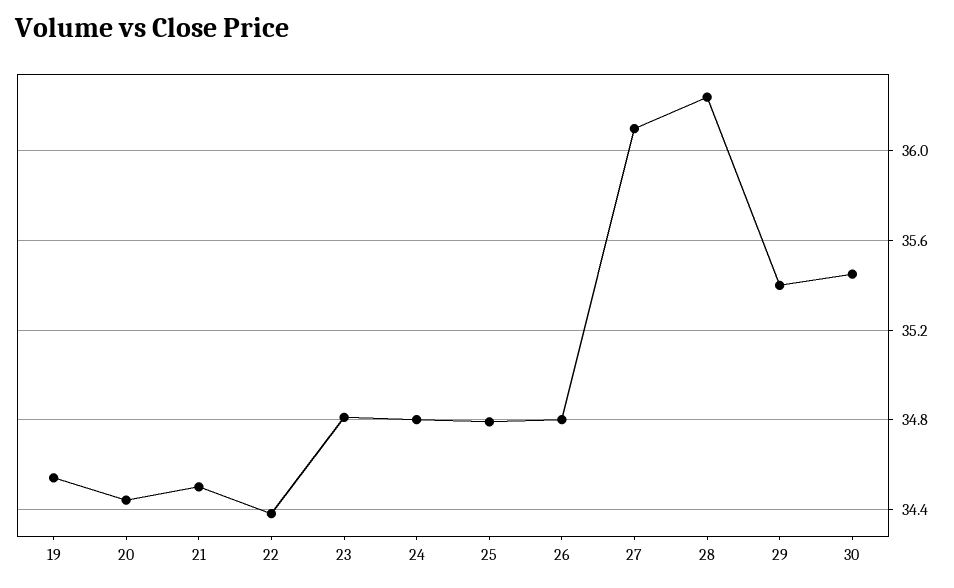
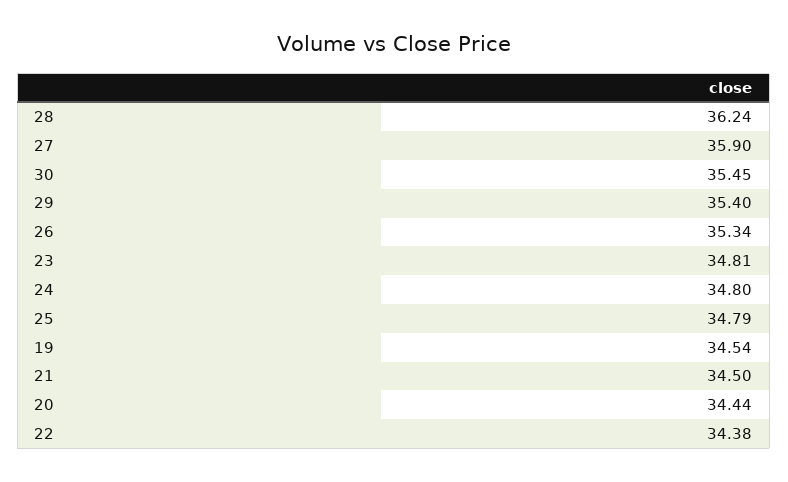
26: 34.8 -> 35.34
27: 36.1 -> 35.9

